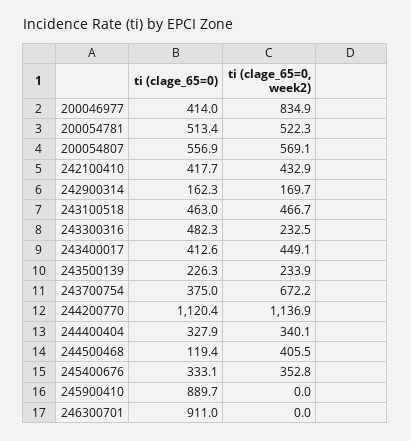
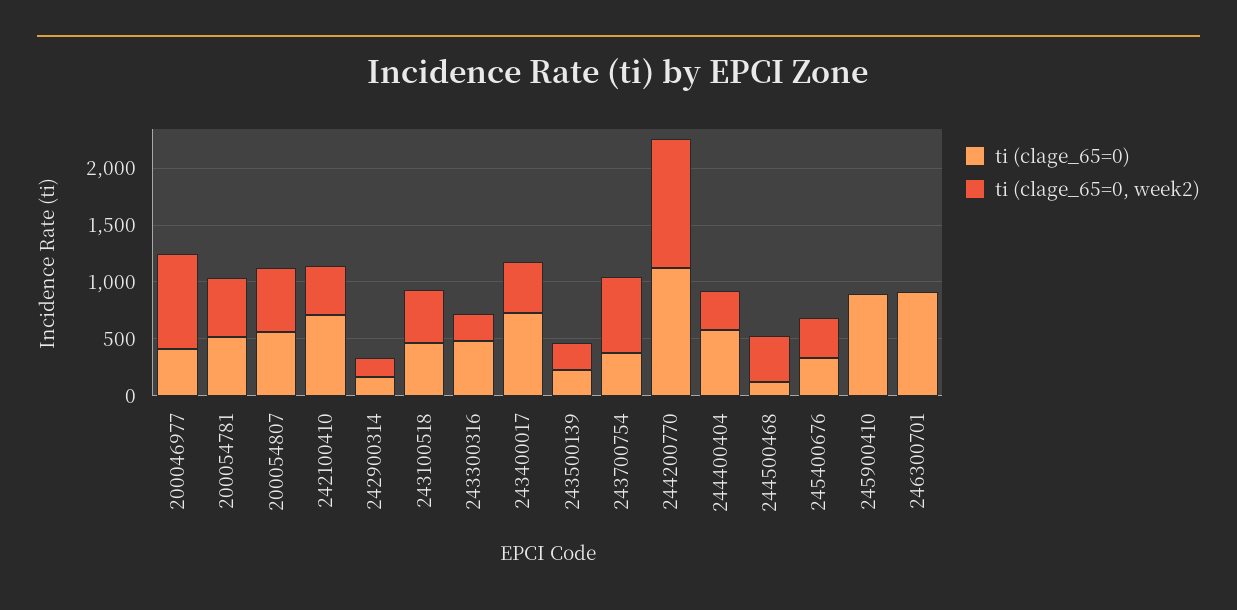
ti (clage_65=0), 242100410: 417.7 -> 700
ti (clage_65=0), 243400017: 412.6 -> 700
ti (clage_65=0), 244400404: 327.9 -> 600

